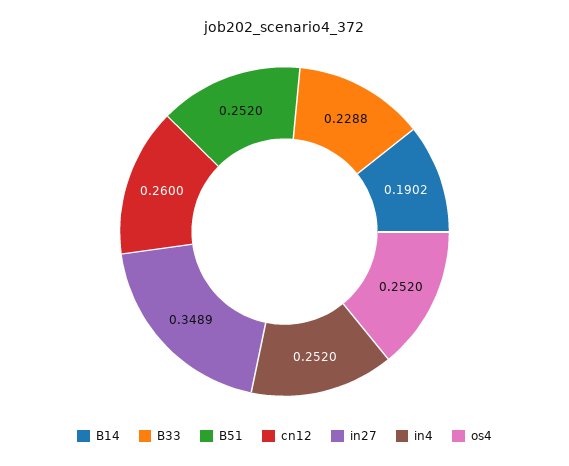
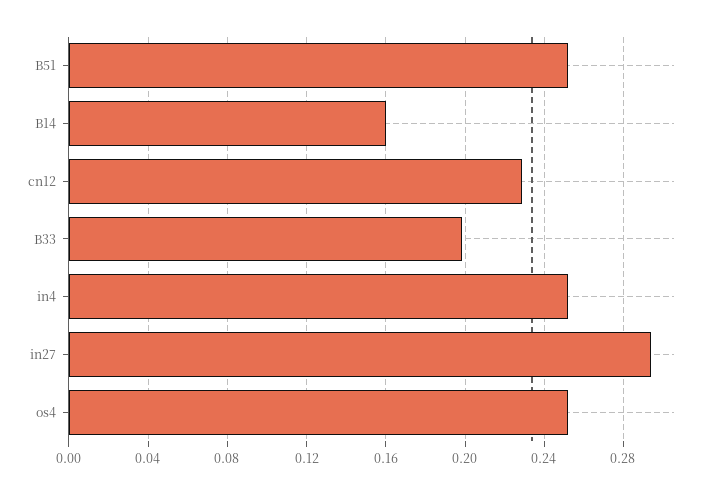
B14: 0.1902 -> 0.16
B33: 0.2288 -> 0.2
cn12: 0.26 -> 0.23
in27: 0.3489 -> 0.295

